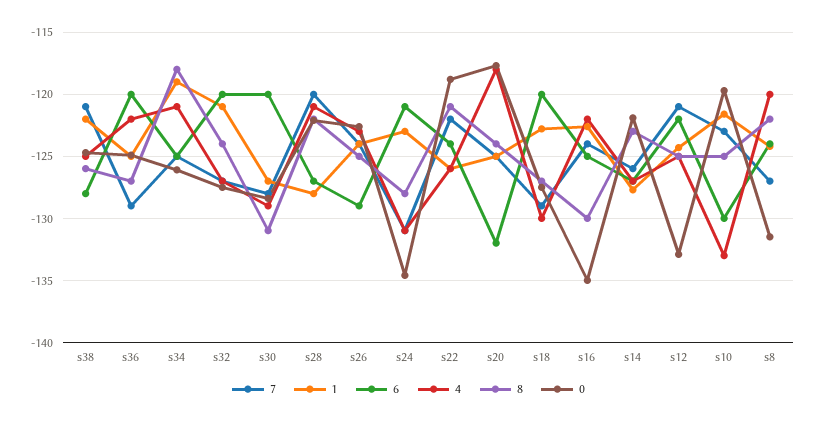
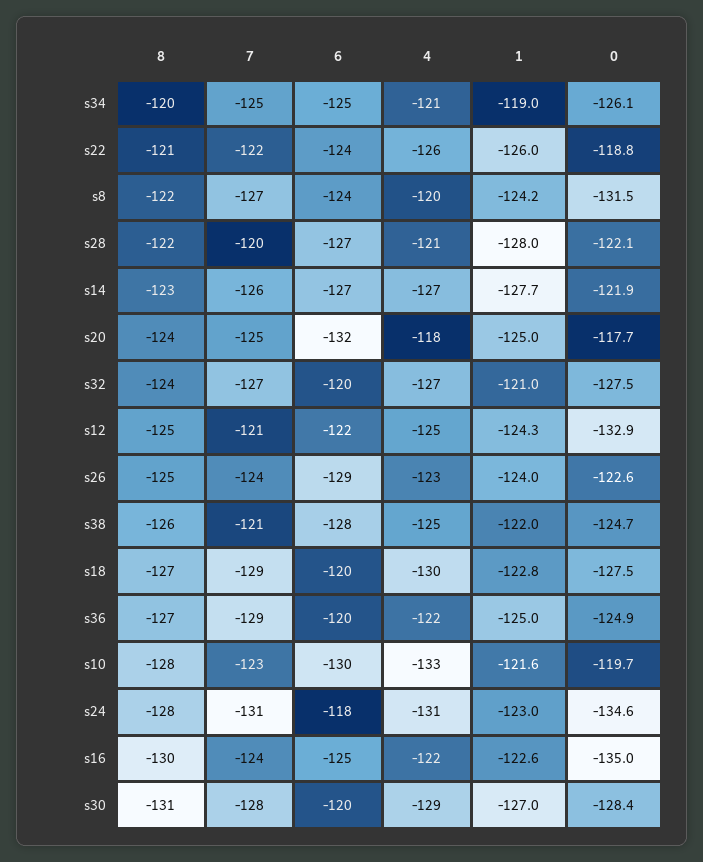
8, s34: -118 -> -120
6, s24: -121 -> -118
8, s10: -125 -> -128

